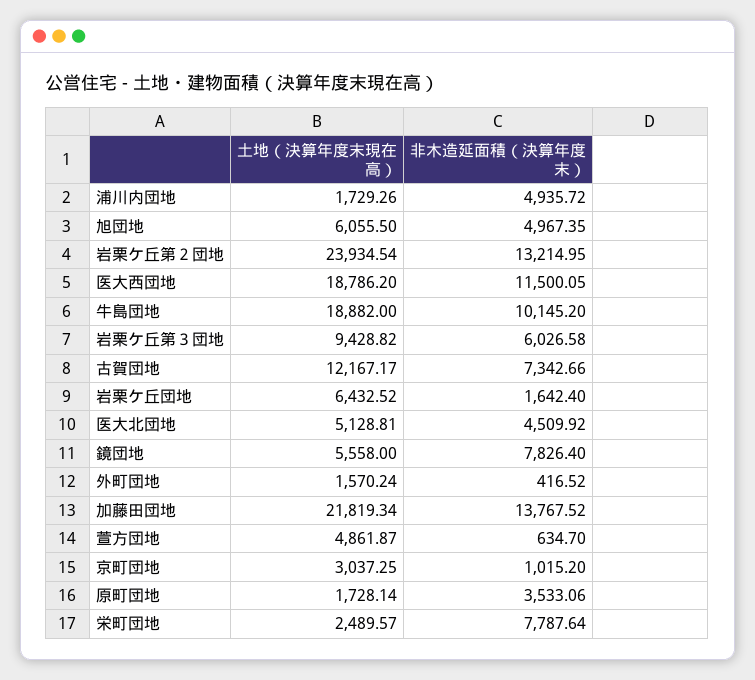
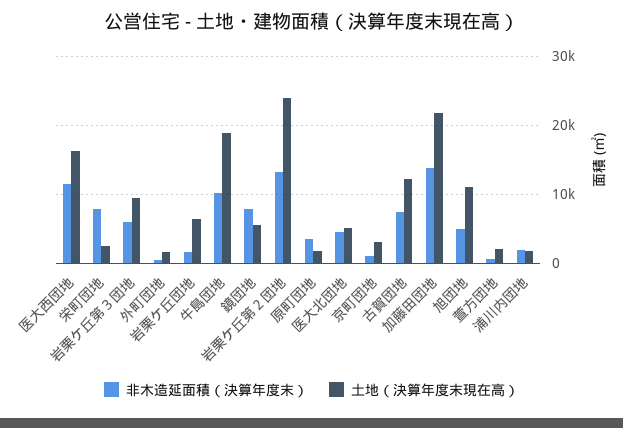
非木造延面積（決算年度末）, 浦川内団地: 4935.72 -> 2000
土地（決算年度末現在高）, 旭団地: 6055.5 -> 11000
土地（決算年度末現在高）, 医大西団地: 18786.2 -> 16000
土地（決算年度末現在高）, 萱方団地: 4861.87 -> 2000

